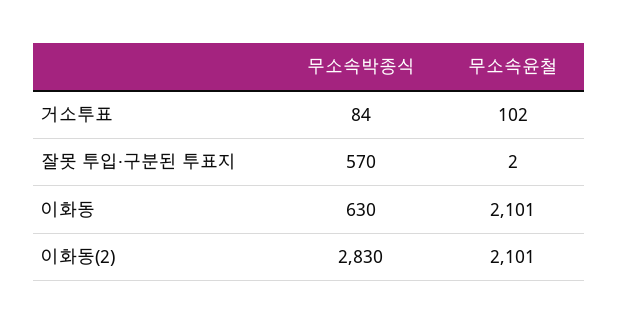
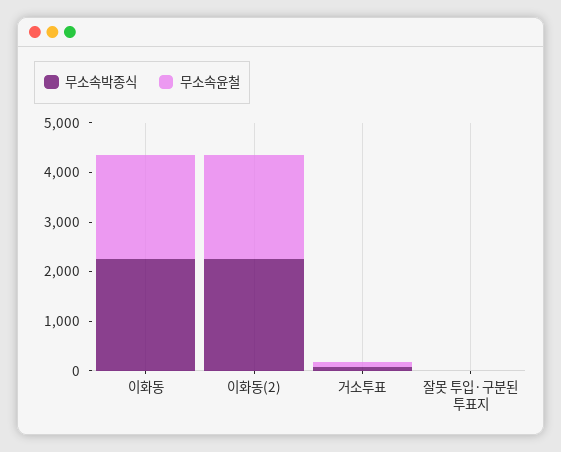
무소속박종식, 잘못 투입·구분된 투표지: 570 -> 0
무소속박종식, 이화동: 630 -> 2200
무소속박종식, 이화동(2): 2830 -> 2200

